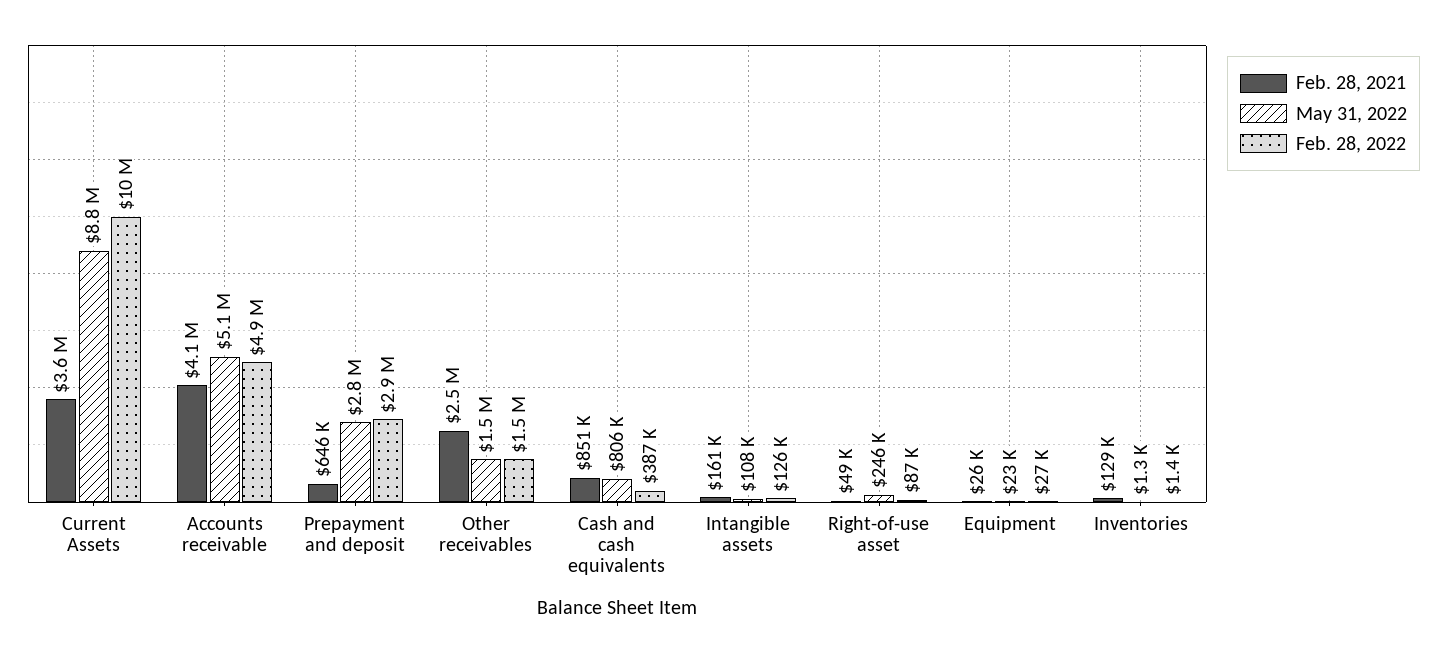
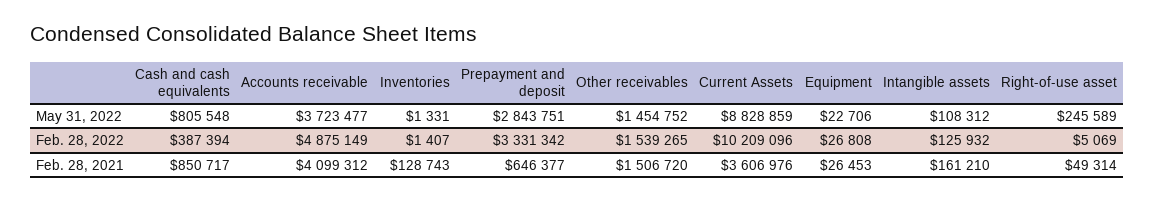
May 31, 2022, Accounts receivable: 5100000 -> 3723477
Feb. 28, 2022, Prepayment and deposit: 2900000 -> 3331342
Feb. 28, 2021, Other receivables: 2500000 -> 1506720
Feb. 28, 2022, Right-of-use asset: 87000 -> 5069

